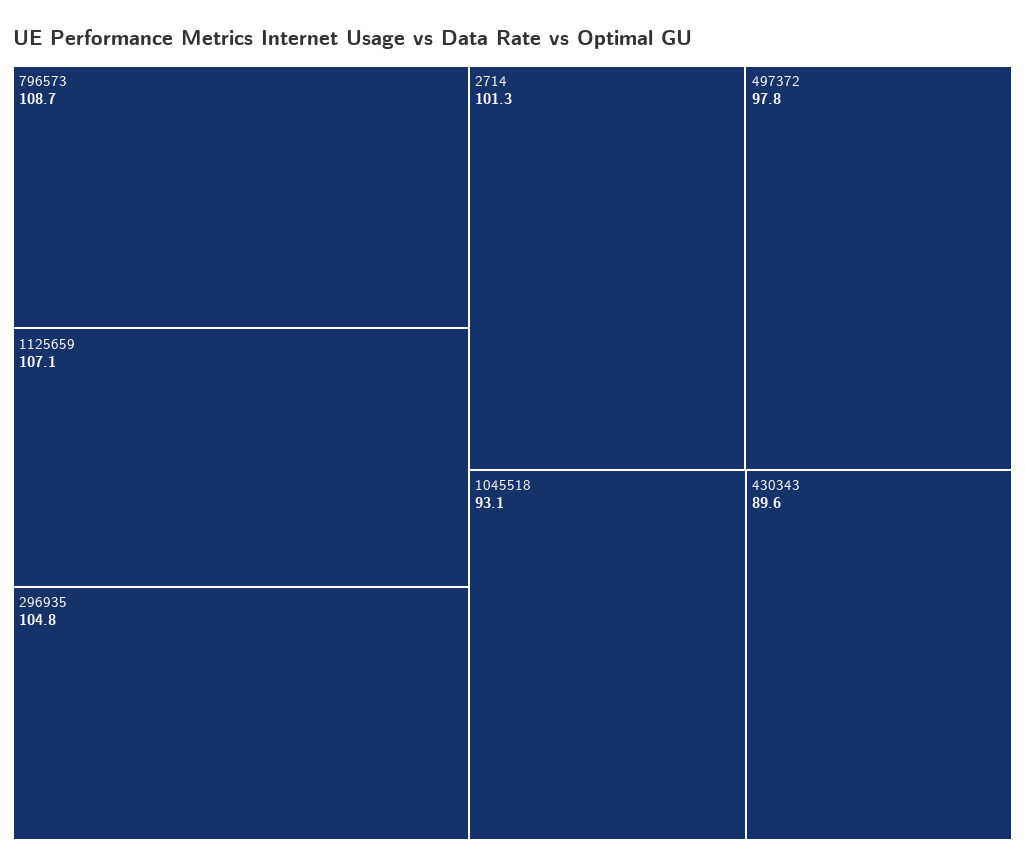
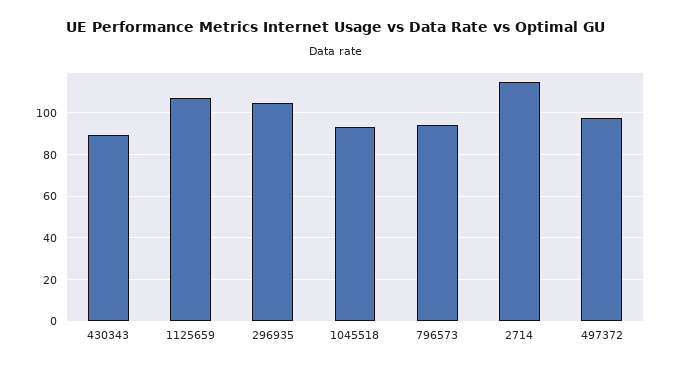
796573: 108.7 -> 95
2714: 101.3 -> 115

